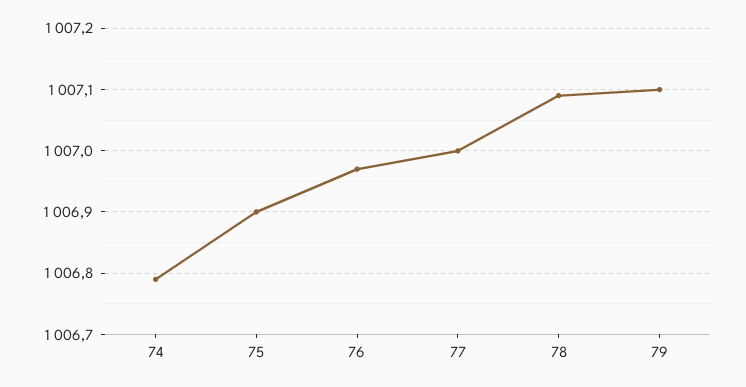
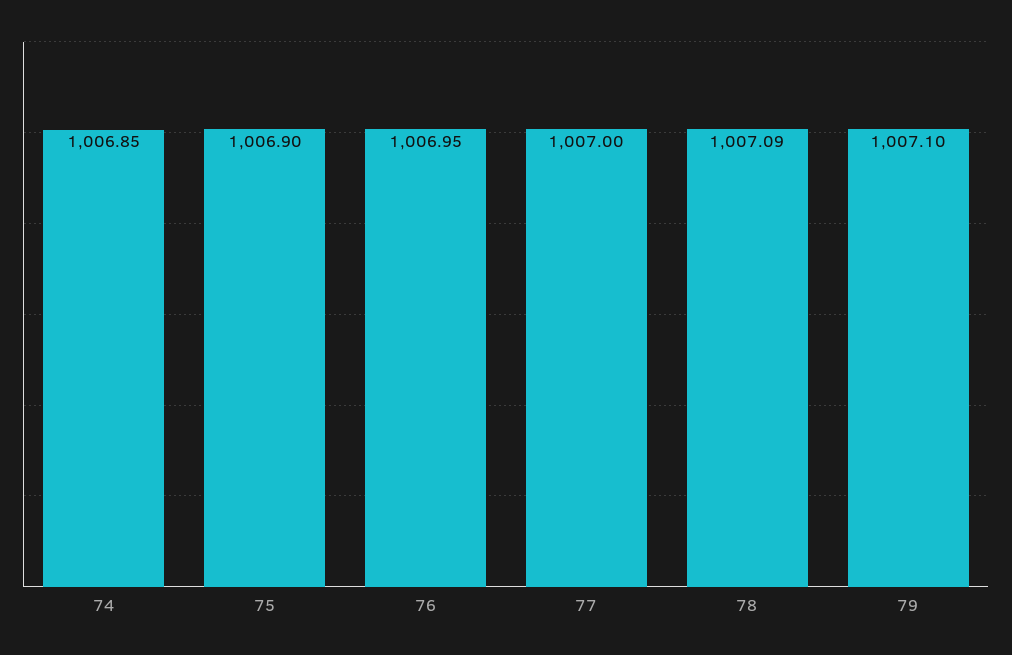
74: 1006.79 -> 1006.85
76: 1006.97 -> 1006.95

